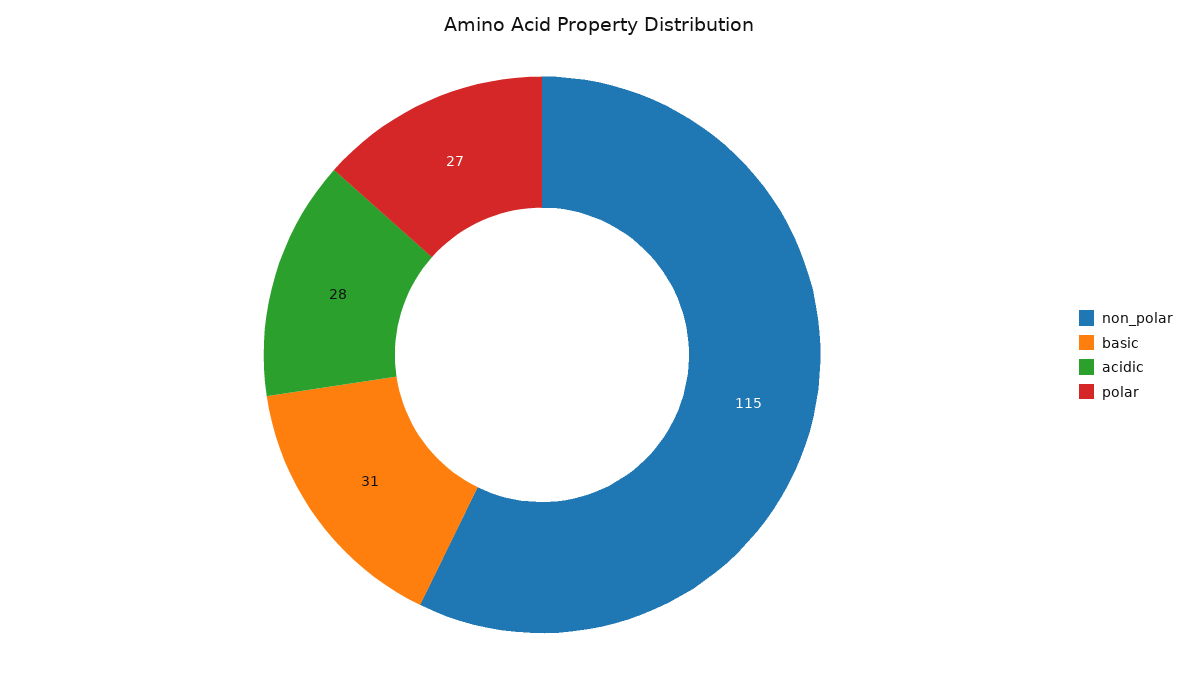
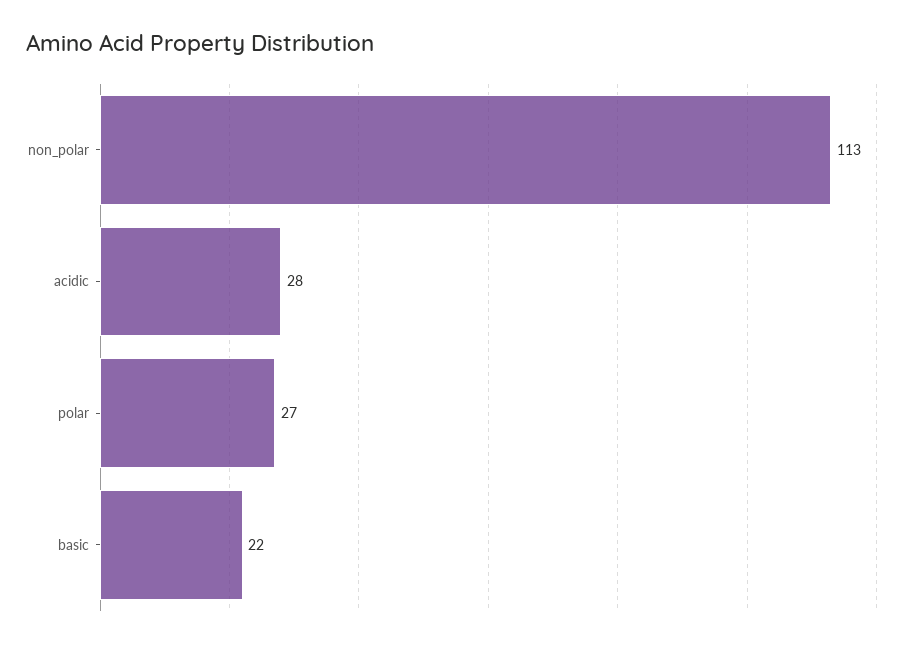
non_polar: 115 -> 113
basic: 31 -> 22

